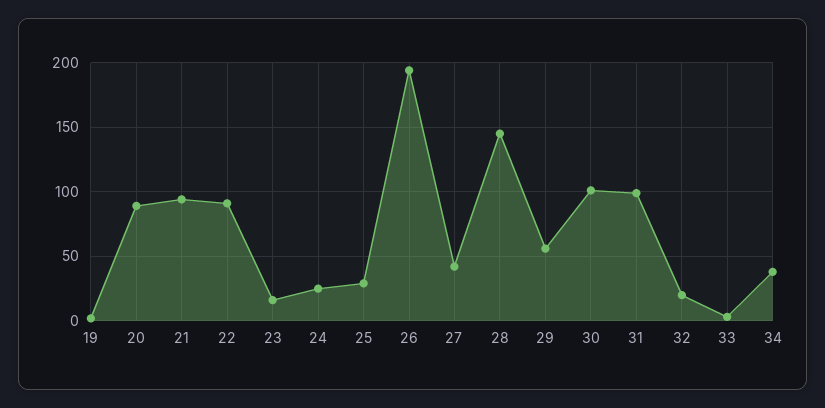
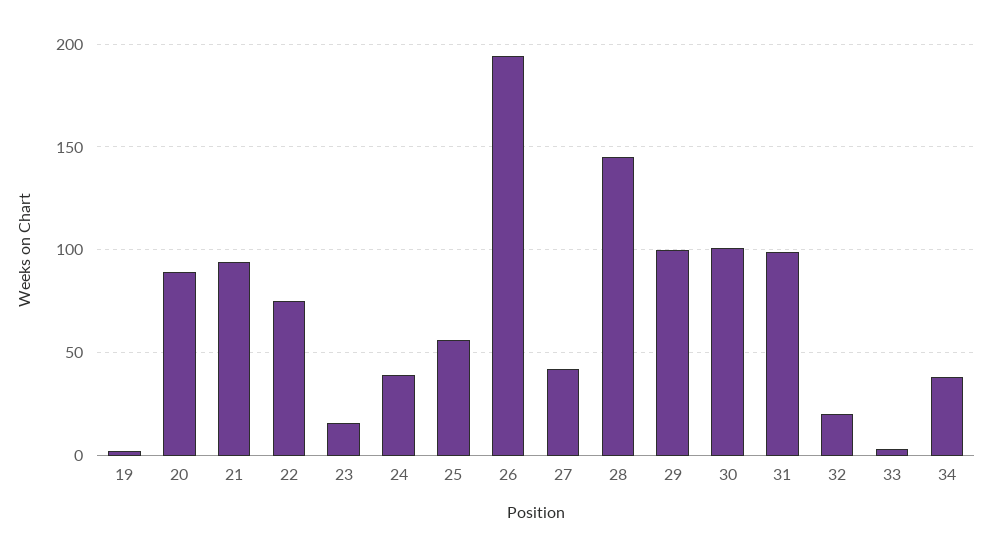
22: 90 -> 75
24: 25 -> 40
25: 30 -> 55
29: 55 -> 100

